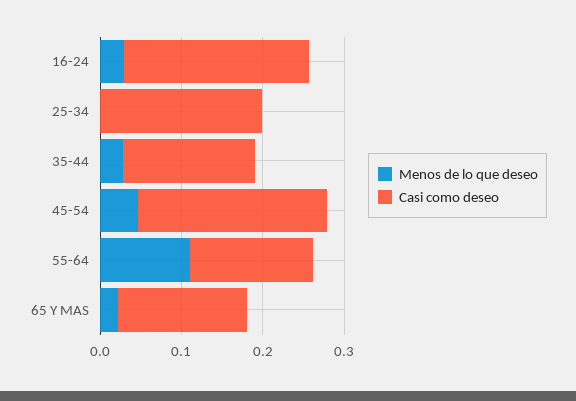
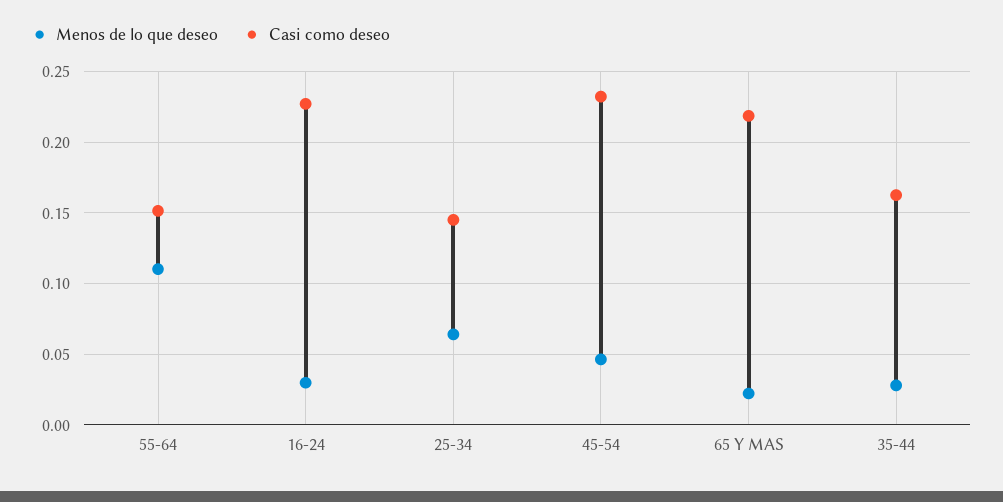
Menos de lo que deseo, 25-34: 0 -> 0.065
Casi como deseo, 25-34: 0.2 -> 0.145
Casi como deseo, 65 Y MAS: 0.16 -> 0.22

